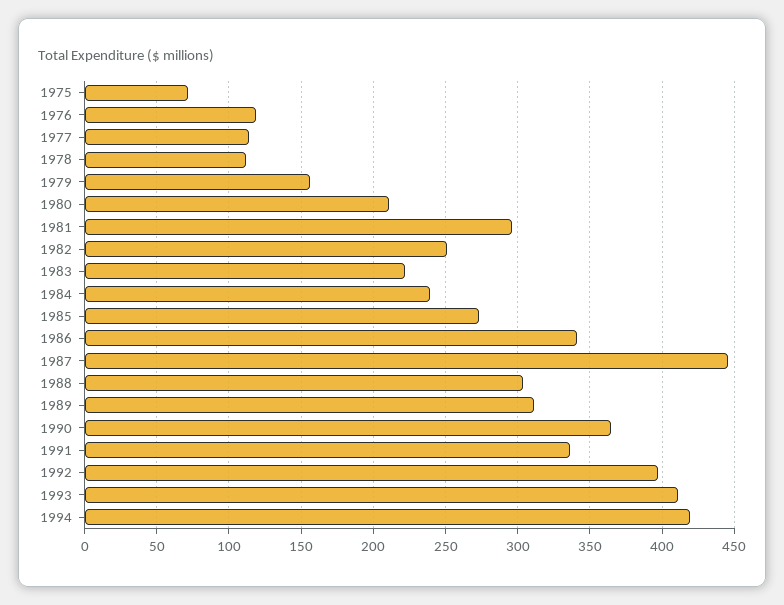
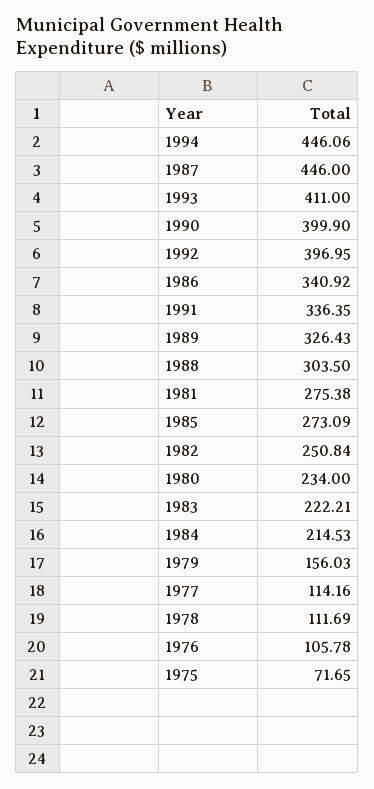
1976: 120 -> 105.78
1980: 210 -> 234
1981: 295 -> 275.38
1984: 240 -> 214.53
1989: 310 -> 326.43
1990: 365 -> 399.9
1994: 420 -> 446.06

